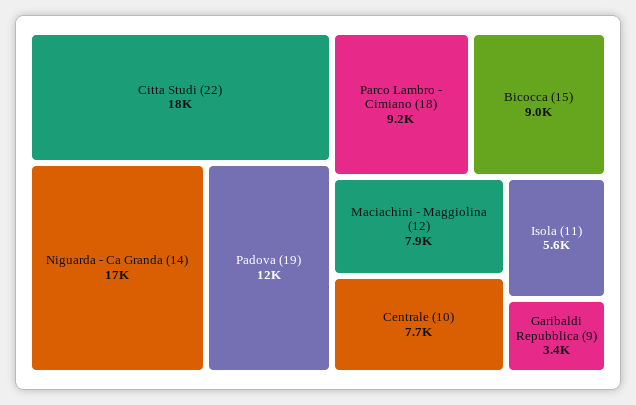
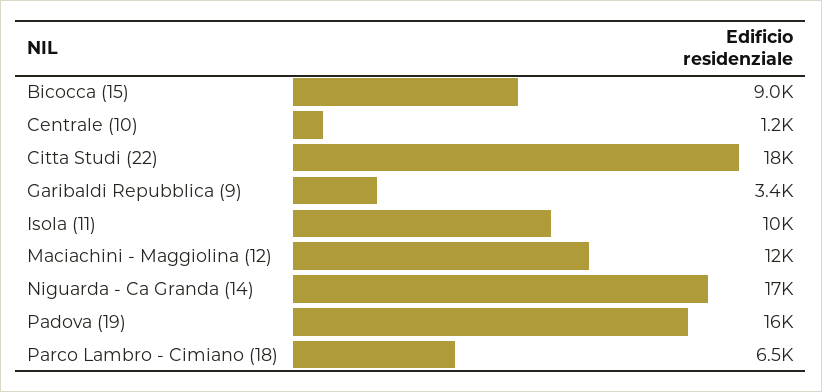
Padova (19): 12000 -> 16000
Parco Lambro - Cimiano (18): 9200 -> 6500
Maciachini - Maggiolina (12): 7900 -> 12000
Centrale (10): 7700 -> 1200
Isola (11): 5600 -> 10000

